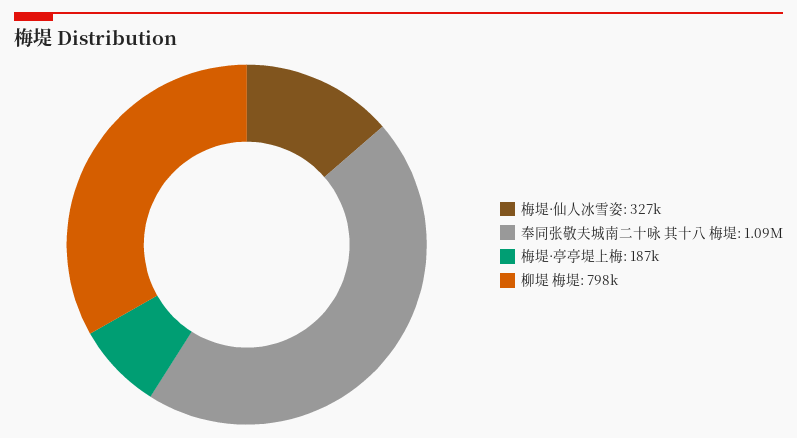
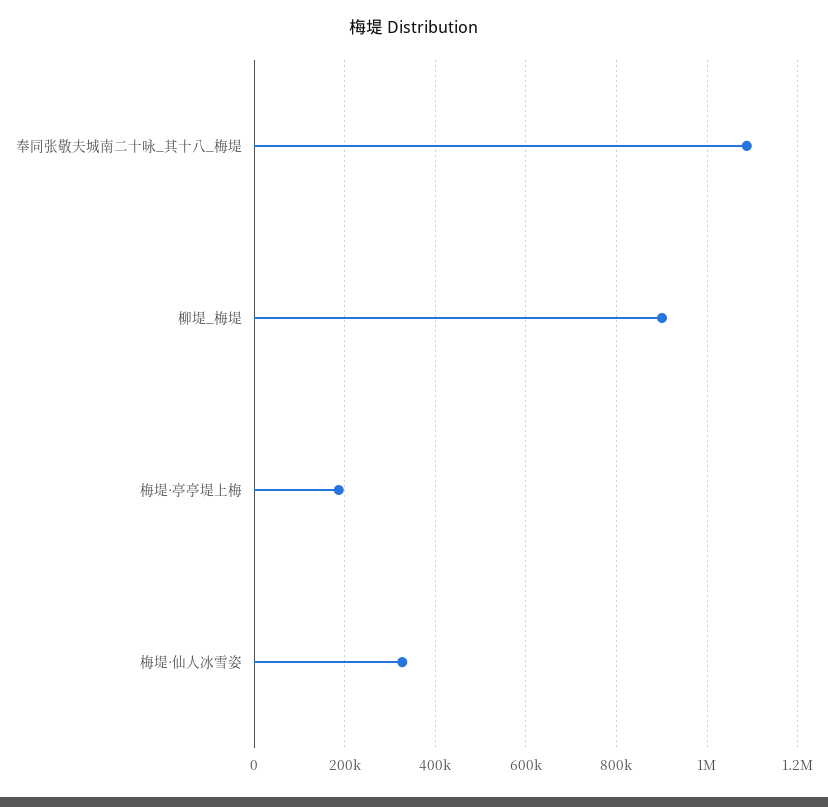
柳堤 梅堤: 798000 -> 900000

